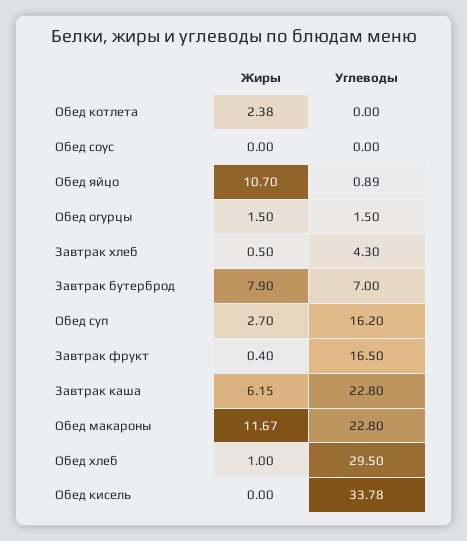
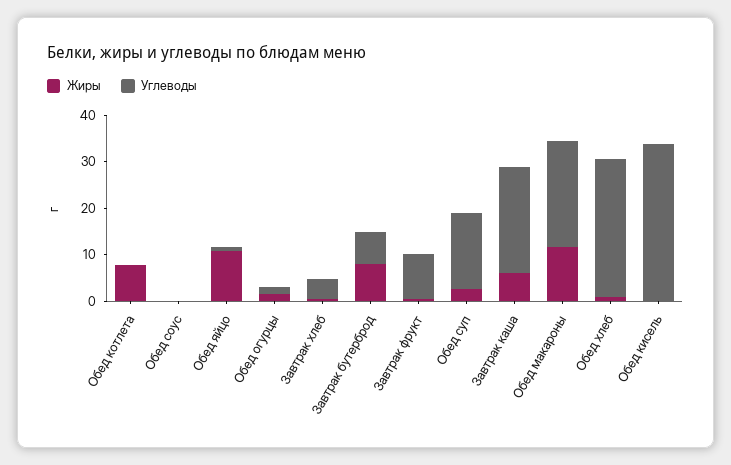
Жиры, Обед котлета: 2.38 -> 8
Углеводы, Завтрак фрукт: 16.5 -> 10

